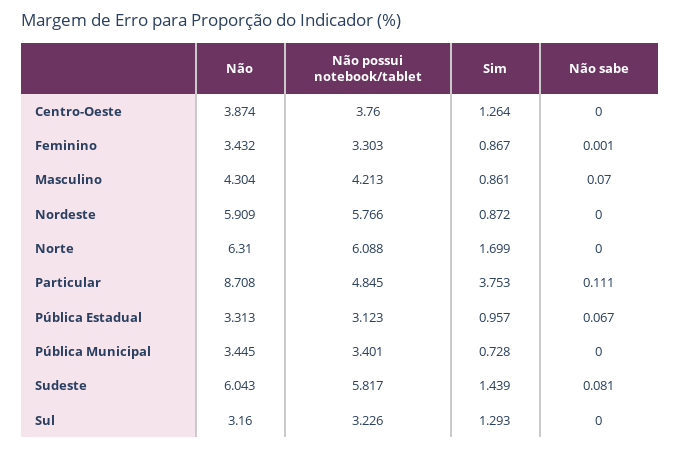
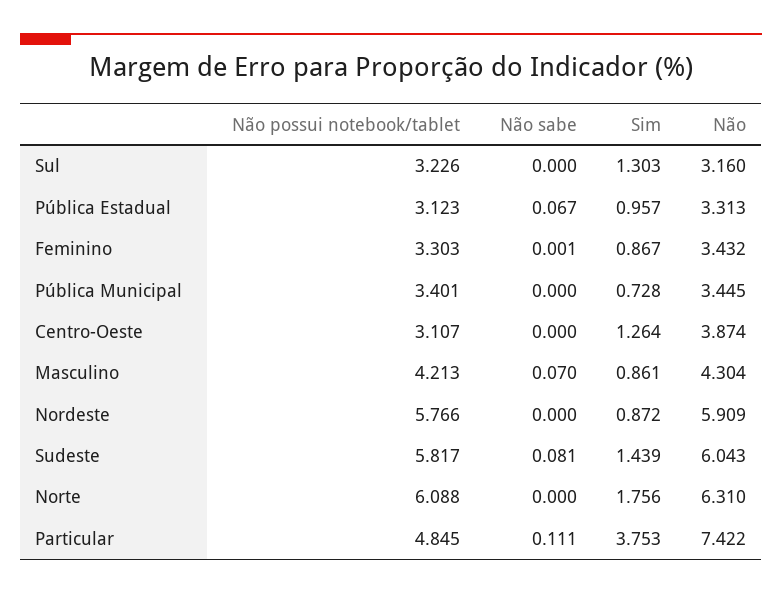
Não possui notebook/tablet, Centro-Oeste: 3.76 -> 3.107
Sim, Norte: 1.699 -> 1.756
Não, Particular: 8.708 -> 7.422
Sim, Sul: 1.293 -> 1.303

